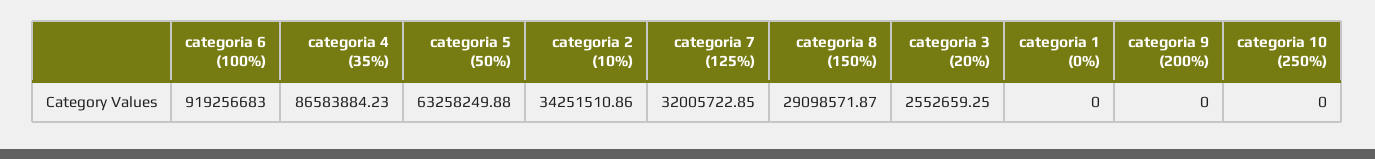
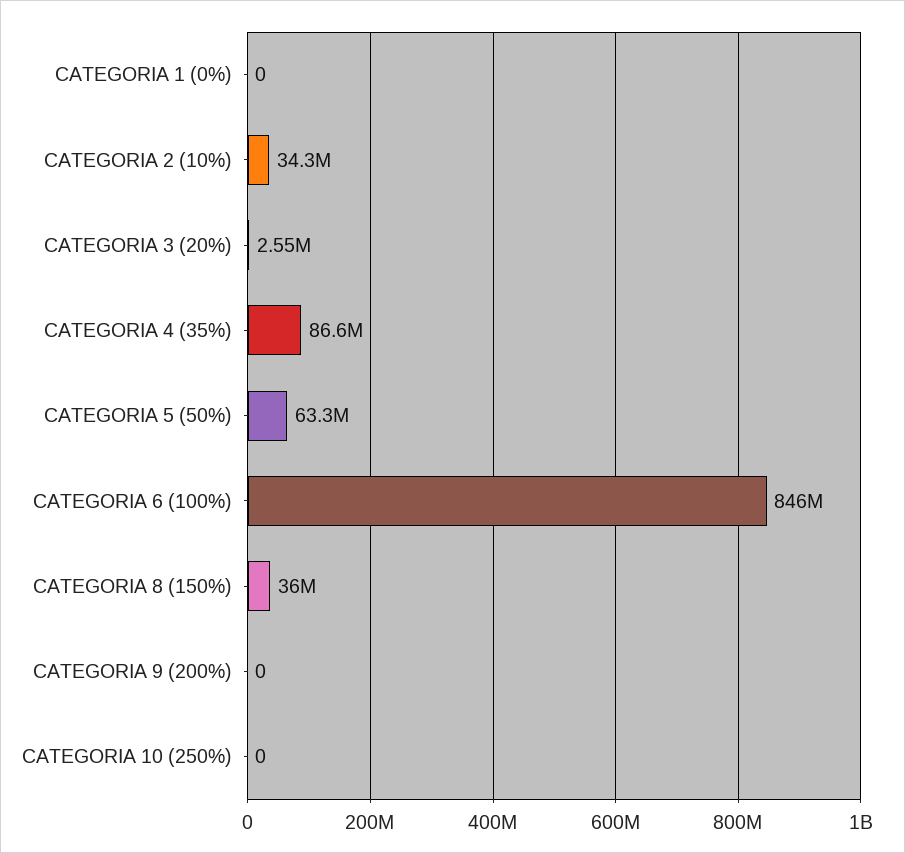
categoria 6 (100%): 919256683 -> 846000000
categoria 7 (125%): 32005722.85 -> none
categoria 8 (150%): 29098571.87 -> 36000000

